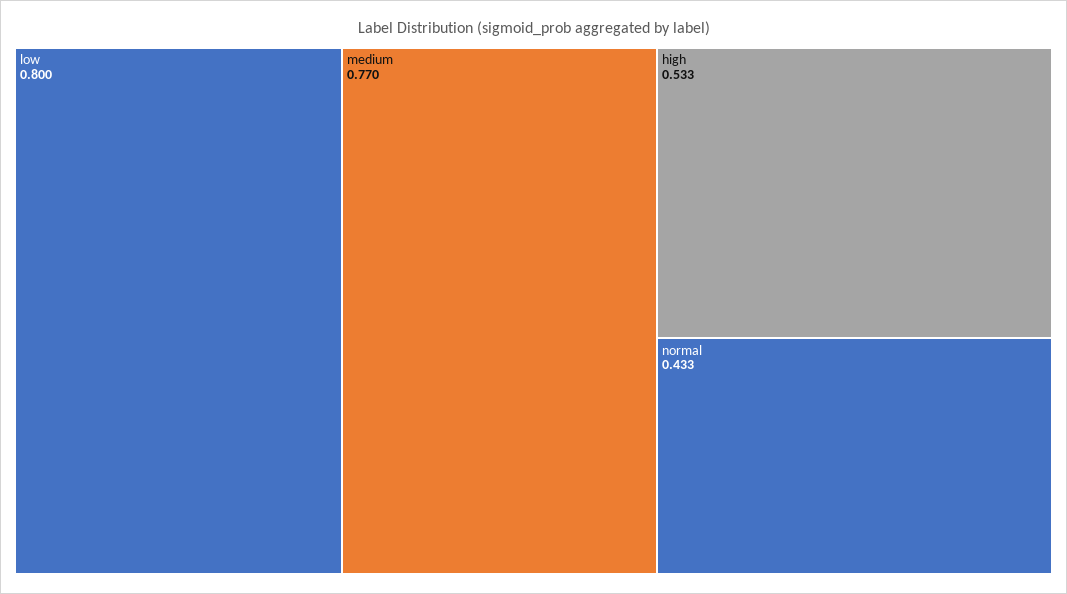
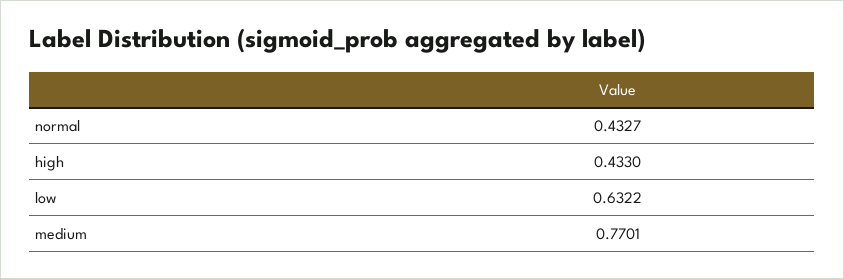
low: 0.8 -> 0.6322
high: 0.533 -> 0.433

